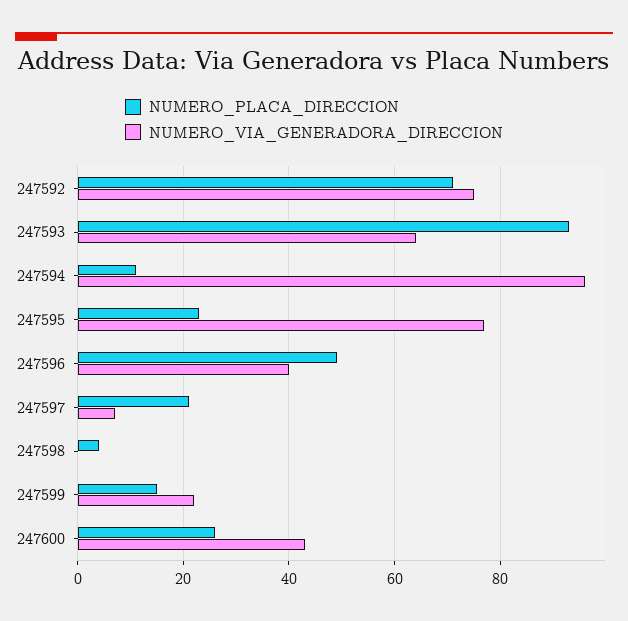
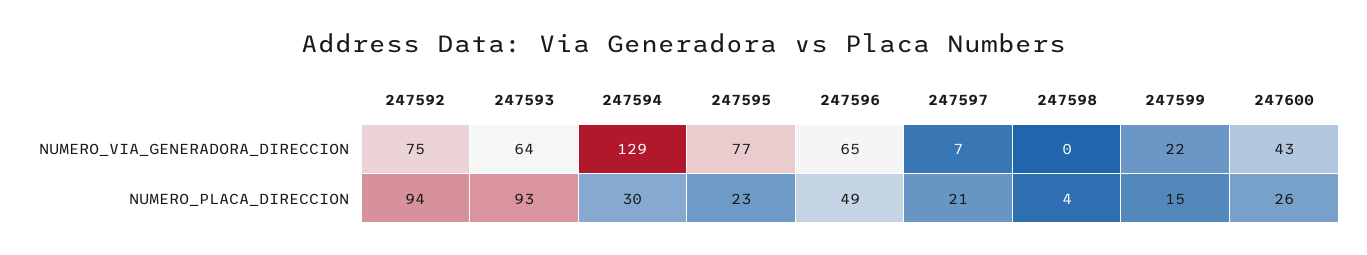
NUMERO_PLACA_DIRECCION, 247592: 70 -> 94
NUMERO_PLACA_DIRECCION, 247594: 10 -> 30
NUMERO_VIA_GENERADORA_DIRECCION, 247594: 95 -> 129
NUMERO_VIA_GENERADORA_DIRECCION, 247596: 40 -> 65

